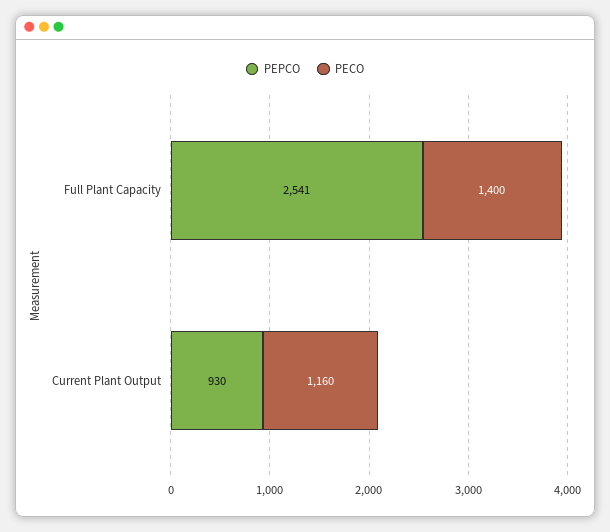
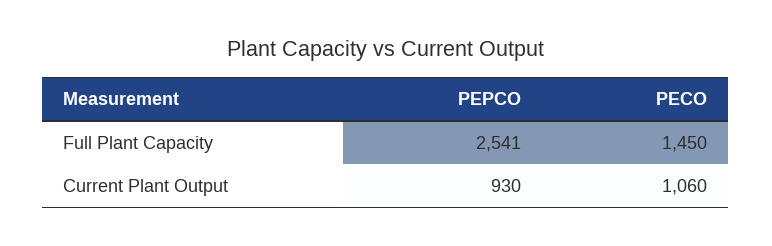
PECO, Full Plant Capacity: 1400 -> 1450
PECO, Current Plant Output: 1160 -> 1060

